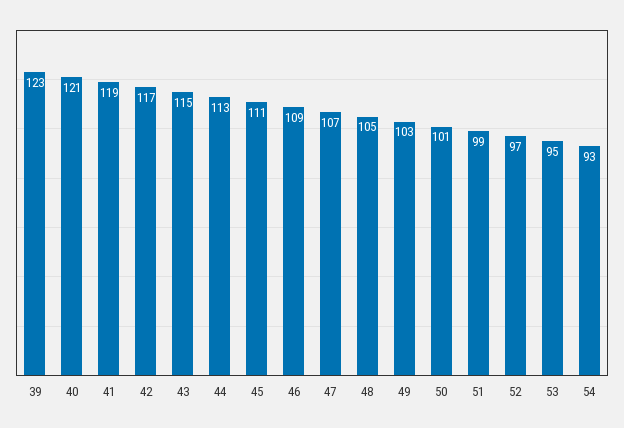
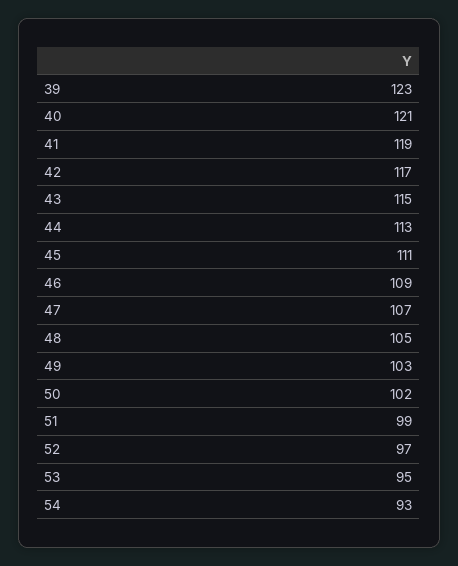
50: 101 -> 102

